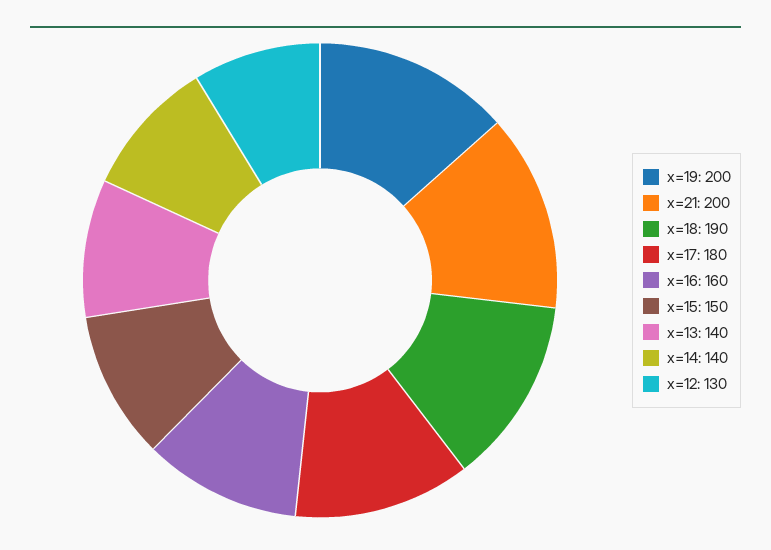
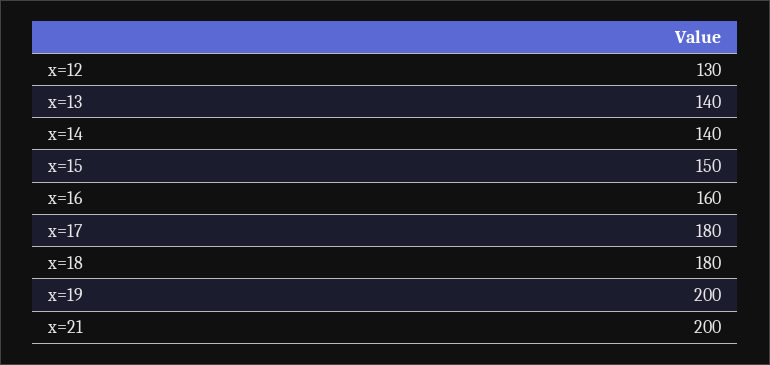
x=18: 190 -> 180

